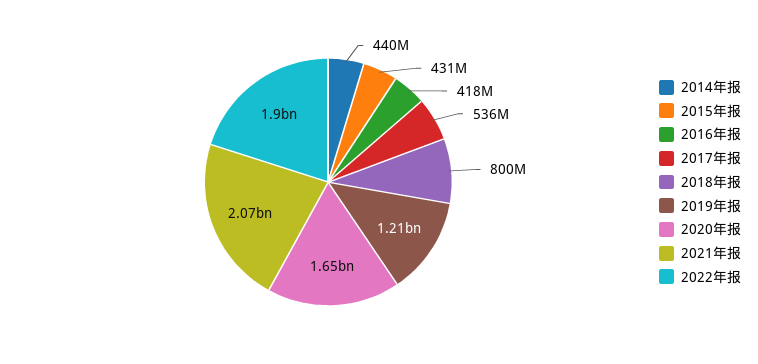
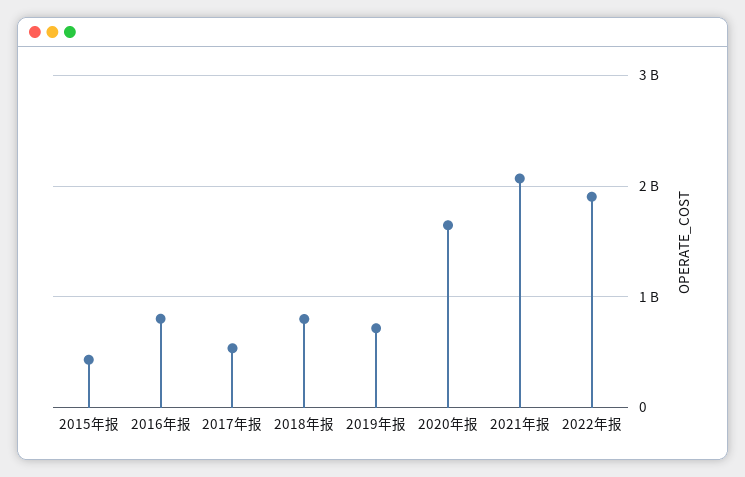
2014年报: 440000000 -> none
2016年报: 418000000 -> 800000000
2019年报: 1210000000 -> 700000000

